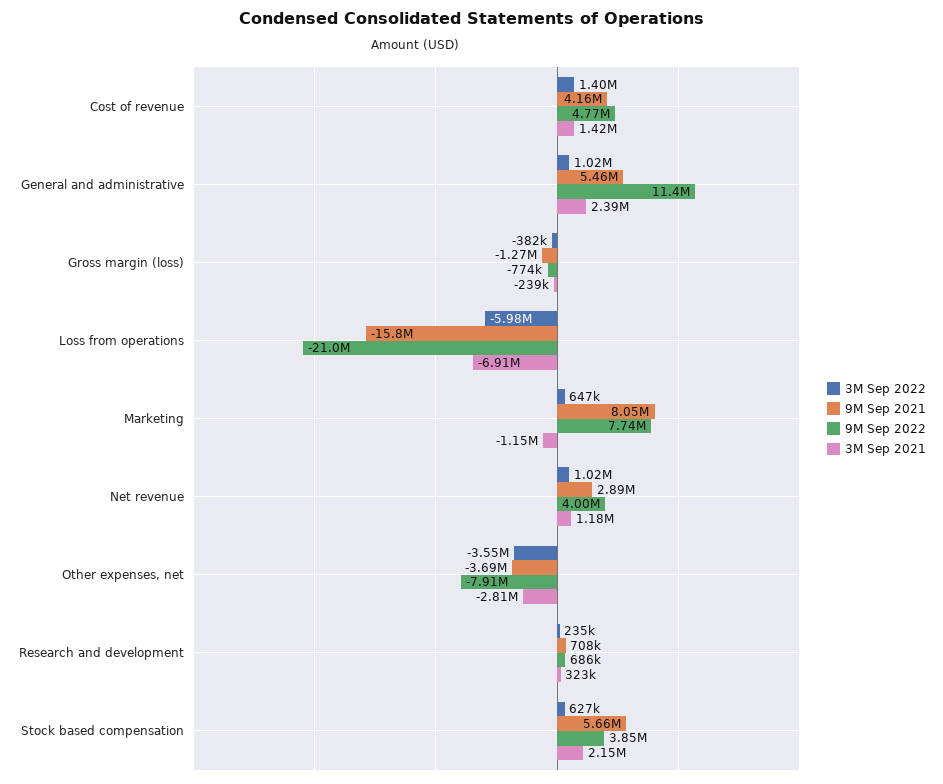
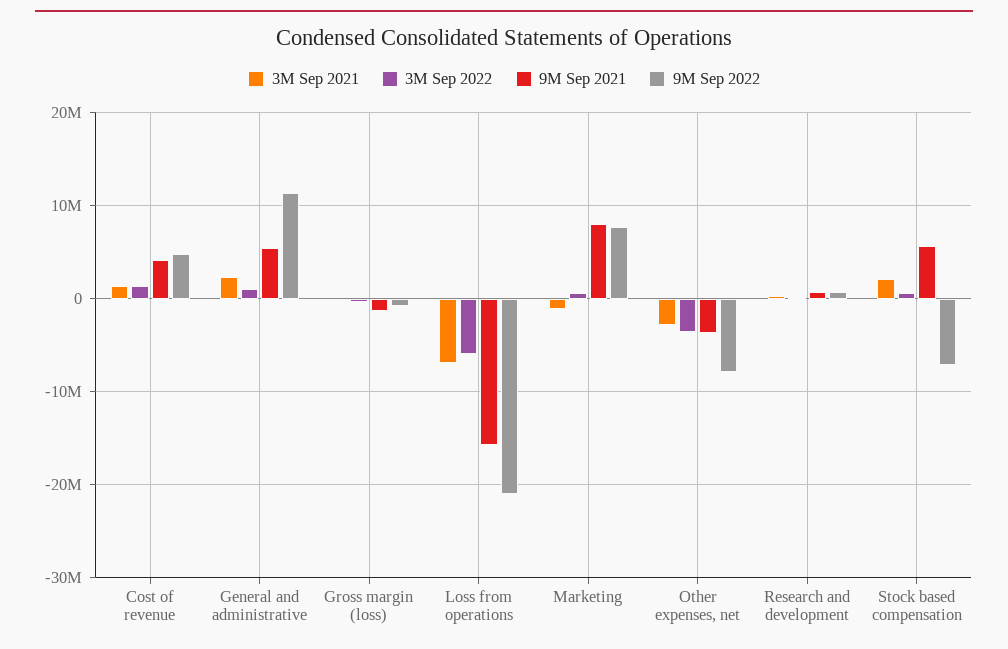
3M Sep 2022, Net revenue: 1020000 -> none
9M Sep 2021, Net revenue: 2890000 -> none
9M Sep 2022, Net revenue: 4000000 -> none
3M Sep 2021, Net revenue: 1180000 -> none
9M Sep 2022, Stock based compensation: 3850000 -> -7000000

